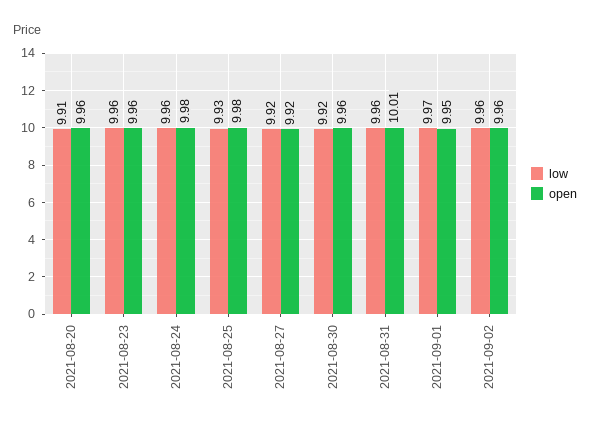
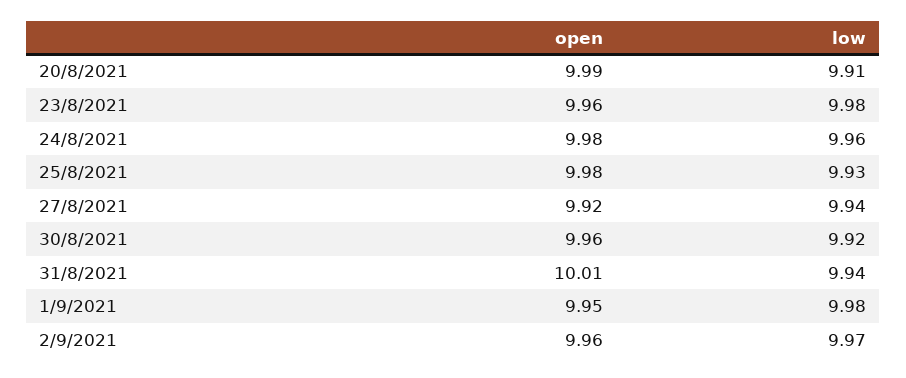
open, 2021-08-20: 9.96 -> 9.99
low, 2021-08-23: 9.96 -> 9.98
low, 2021-08-27: 9.92 -> 9.94
low, 2021-08-31: 9.96 -> 9.94
low, 2021-09-01: 9.97 -> 9.98
low, 2021-09-02: 9.96 -> 9.97

